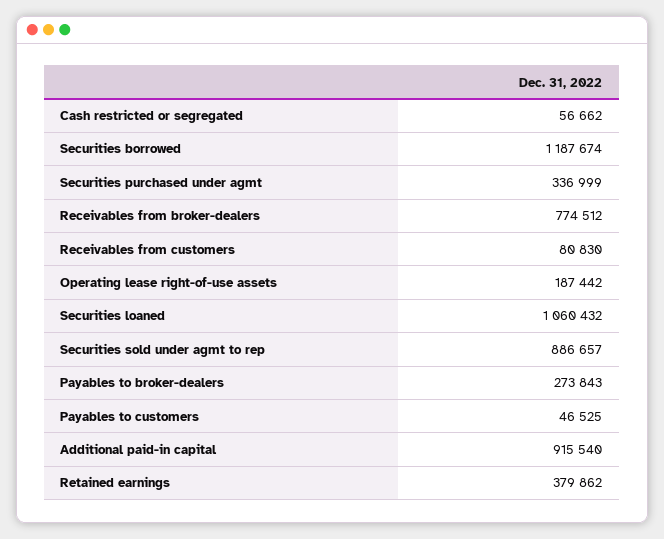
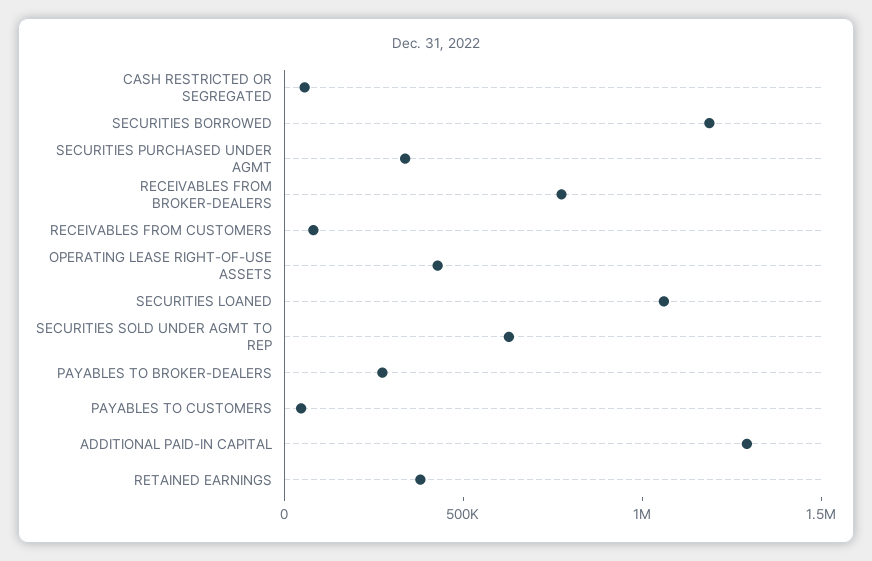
Operating lease right-of-use assets: 187442 -> 400000
Securities sold under agmt to rep: 886657 -> 600000
Additional paid-in capital: 915540 -> 1300000

